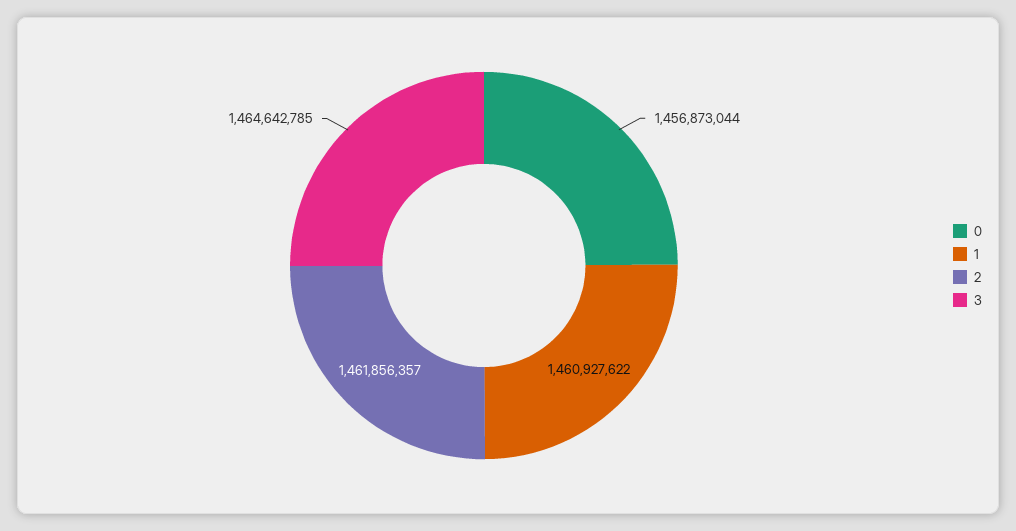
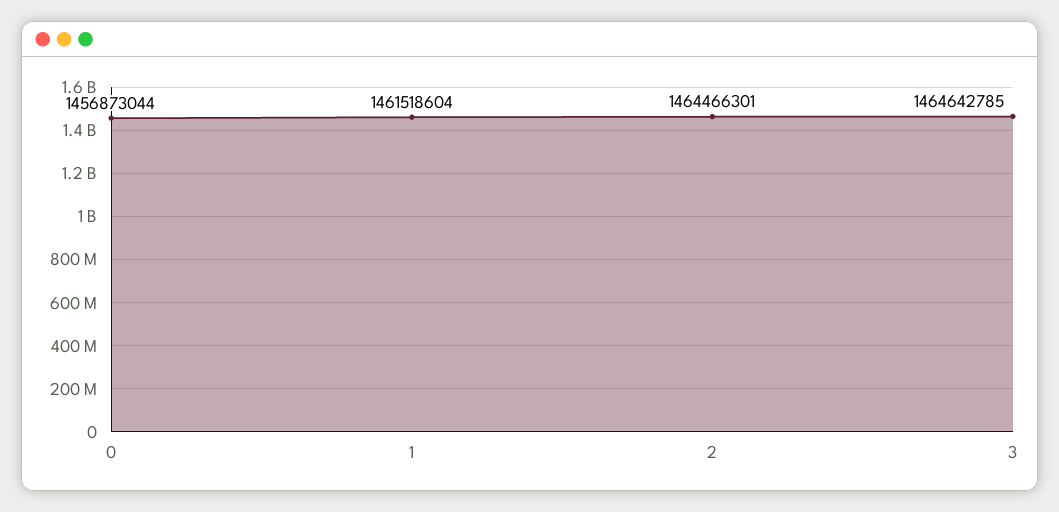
1: 1460927622 -> 1461518604
2: 1461856357 -> 1464466301

